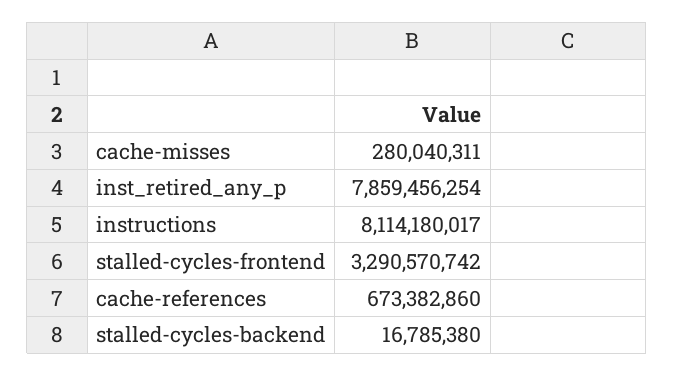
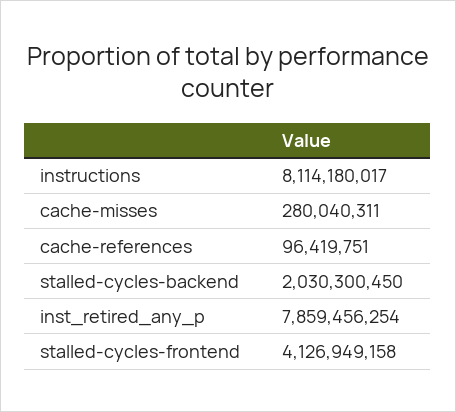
stalled-cycles-frontend: 3290570742 -> 4126949158
cache-references: 673382860 -> 96419751
stalled-cycles-backend: 16785380 -> 2030300450

